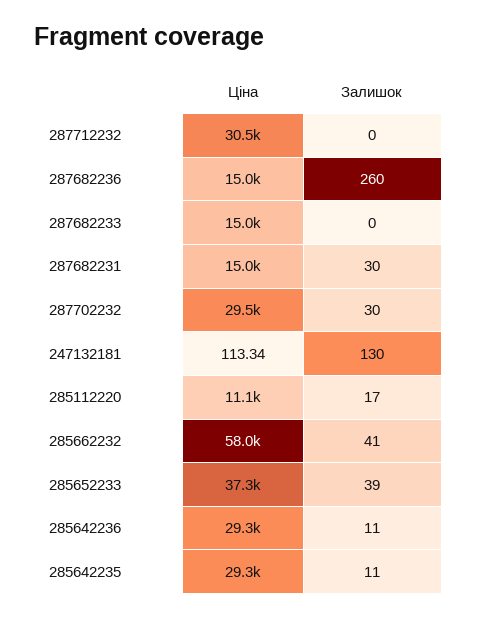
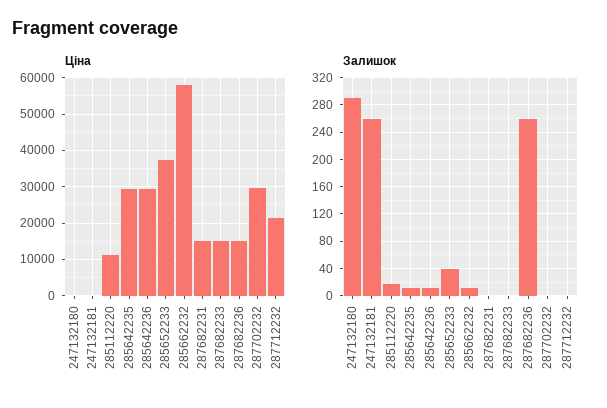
Ціна, 287712232: 30500 -> 22000
Залишок, 287682231: 30 -> 0
Залишок, 287702232: 30 -> 0
Залишок, 247132181: 130 -> 260
Залишок, 285662232: 41 -> 10
Ціна, 247132180: none -> 0
Залишок, 247132180: none -> 290

